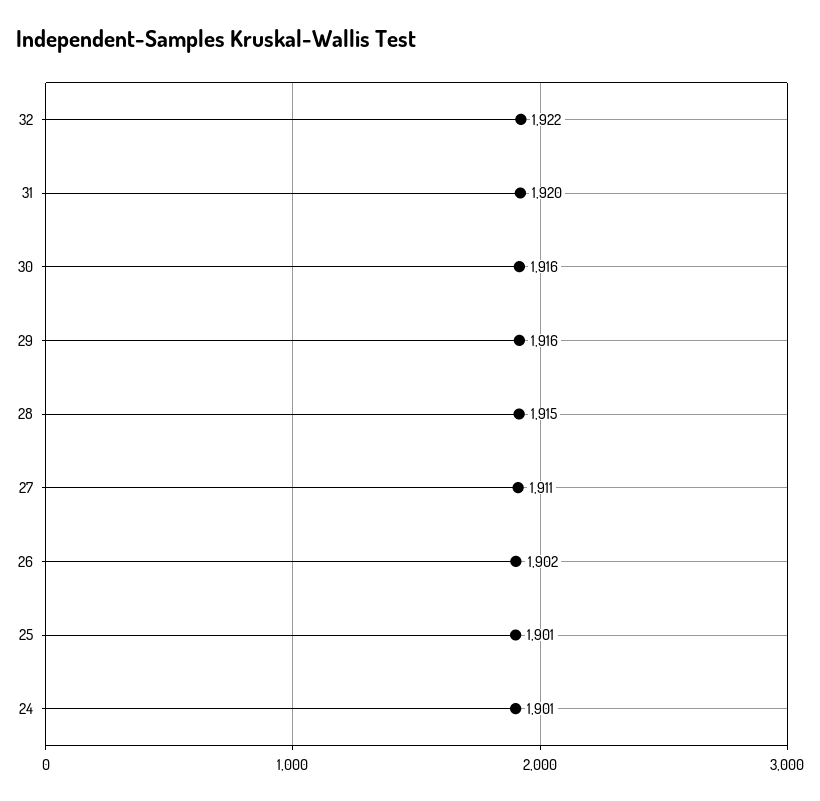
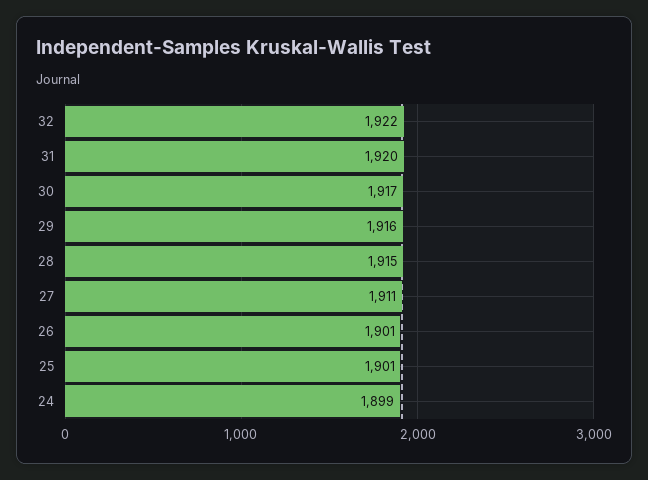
30: 1916 -> 1917
26: 1902 -> 1901
24: 1901 -> 1899

